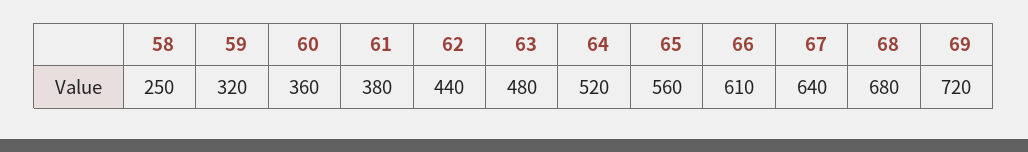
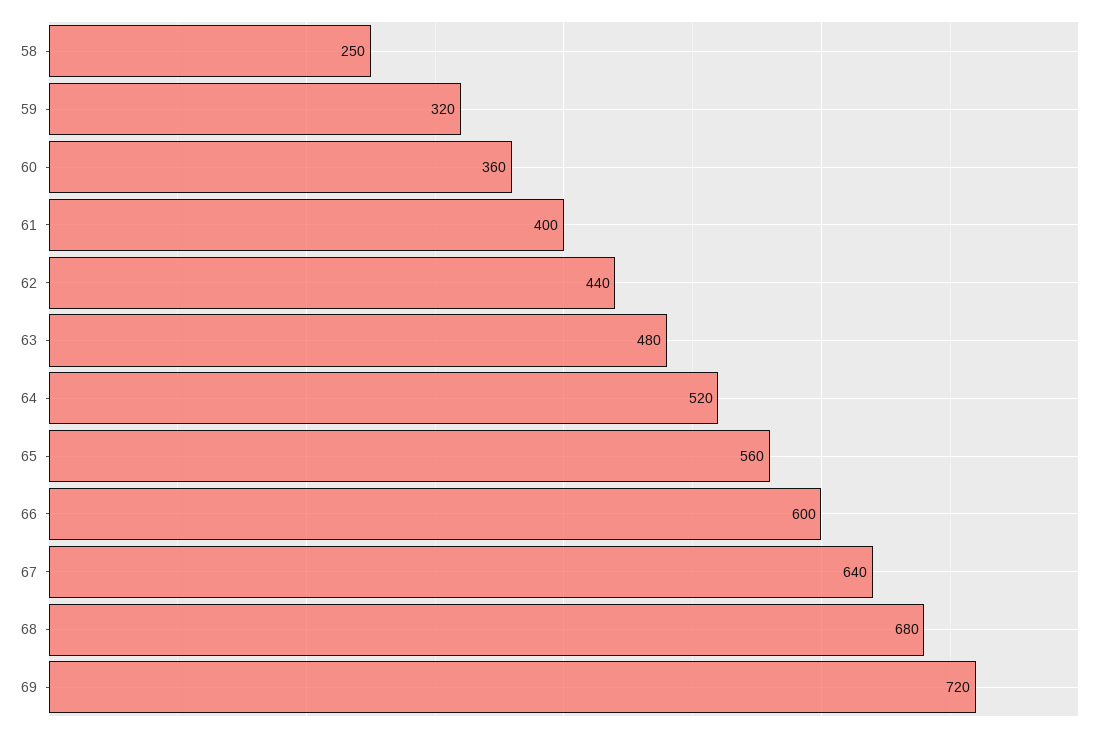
61: 380 -> 400
66: 610 -> 600

